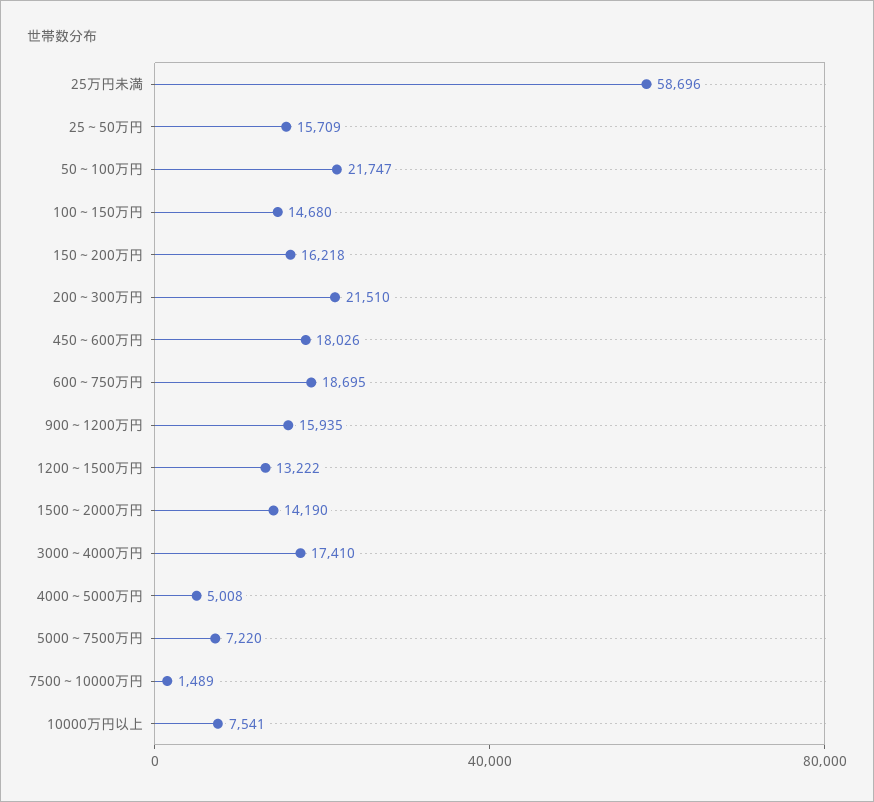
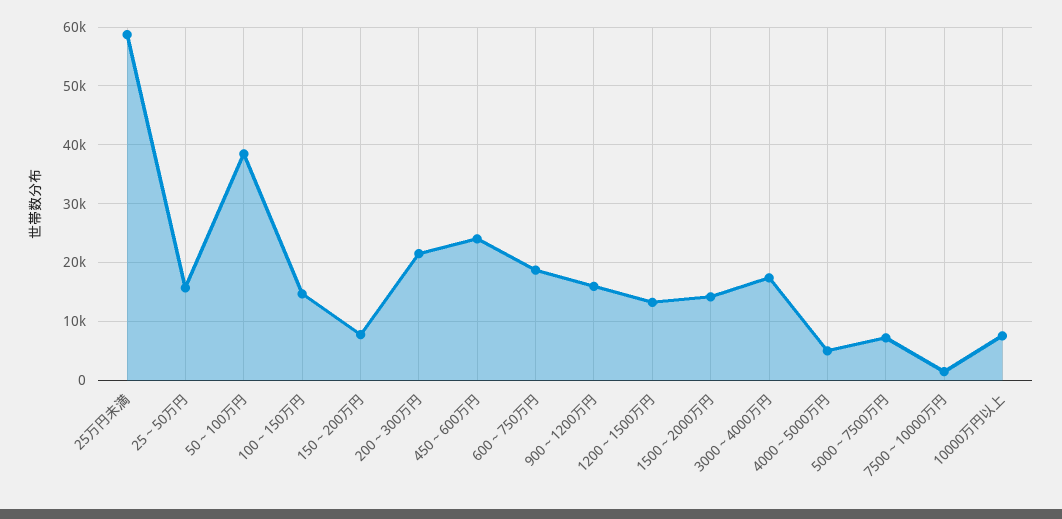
50～100万円: 21747 -> 38000
150～200万円: 16218 -> 8000
450～600万円: 18026 -> 24000

